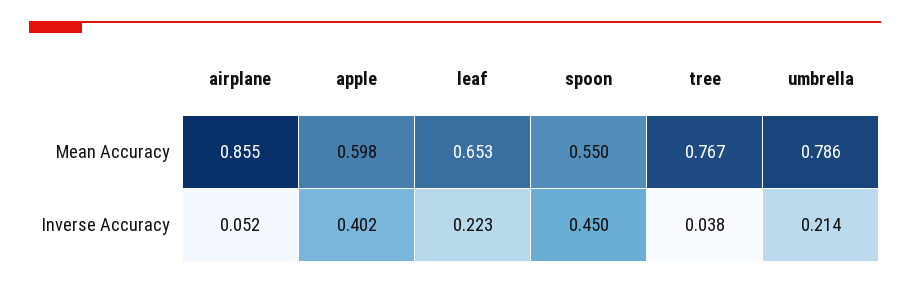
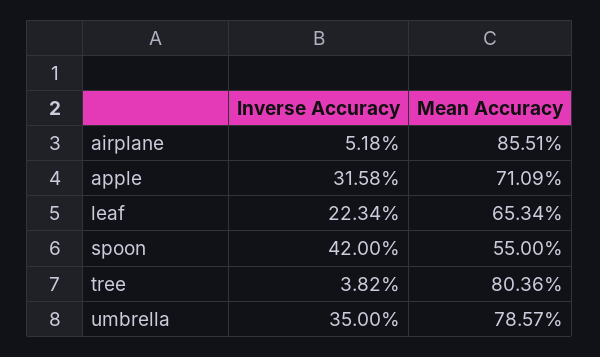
apple, Mean Accuracy: 0.598 -> 0.7109
tree, Mean Accuracy: 0.767 -> 0.8036
apple, Inverse Accuracy: 0.402 -> 0.3158
spoon, Inverse Accuracy: 0.45 -> 0.42
umbrella, Inverse Accuracy: 0.214 -> 0.35

